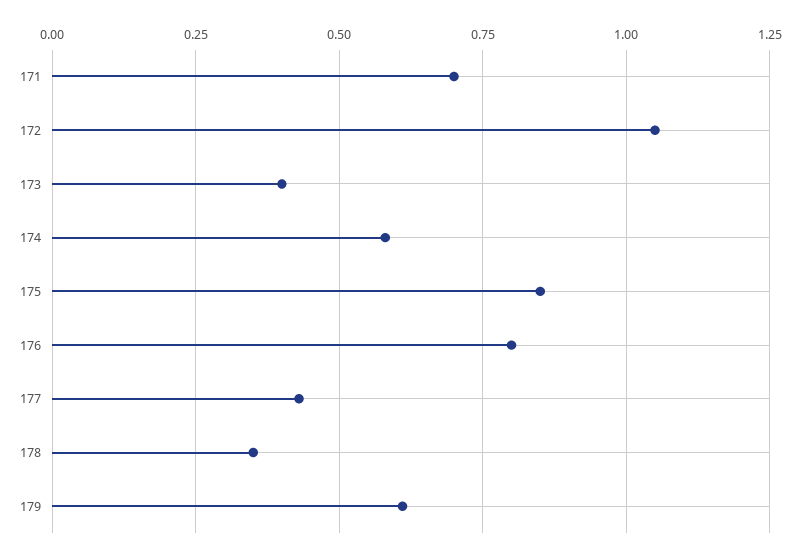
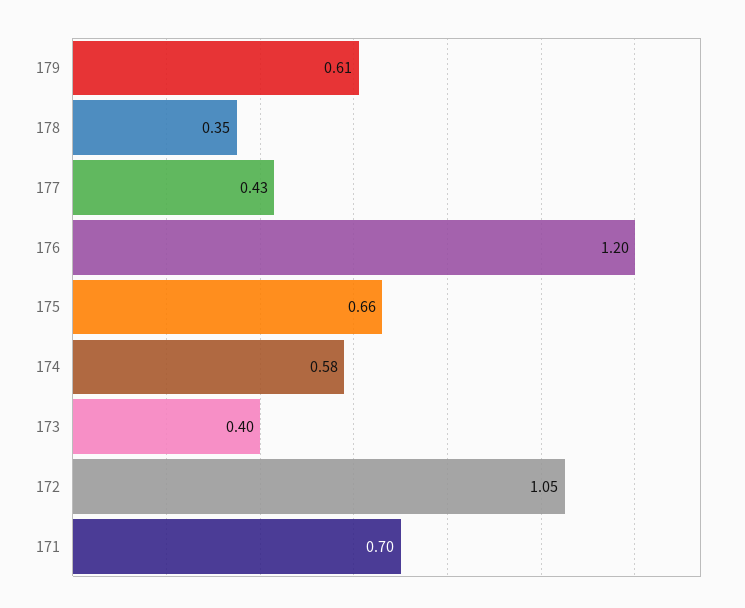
175: 0.85 -> 0.66
176: 0.8 -> 1.2

